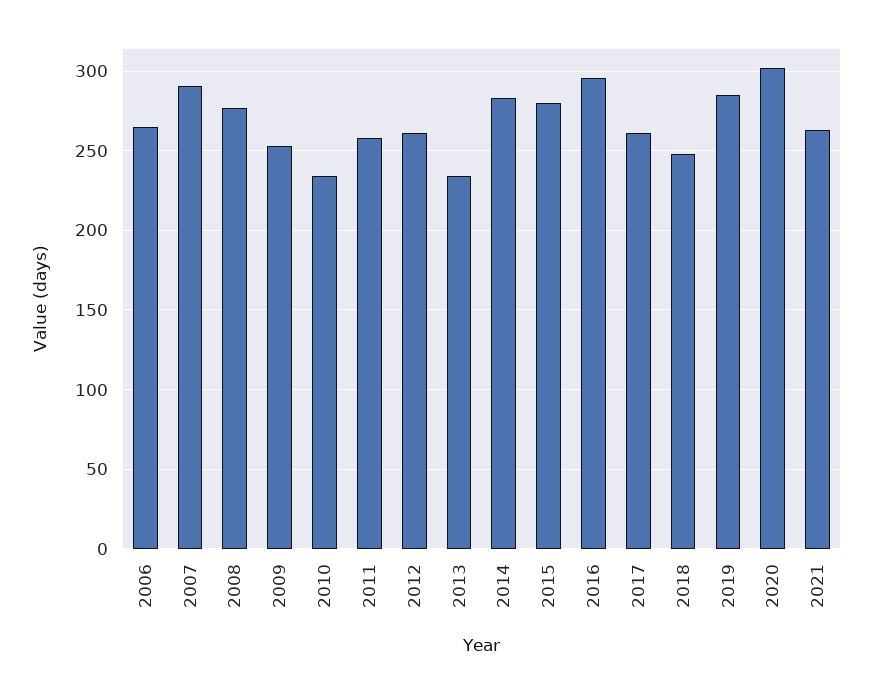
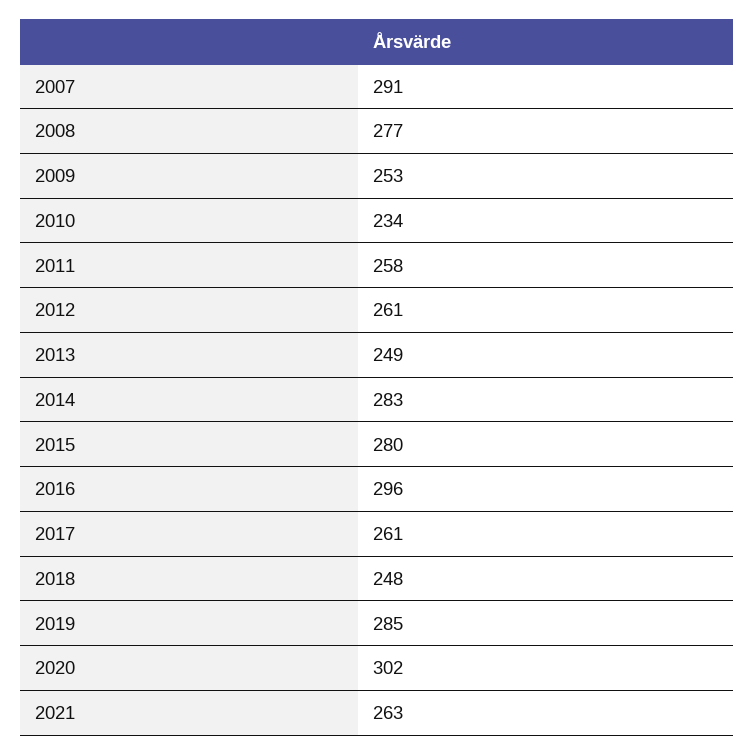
2006: 265 -> none
2013: 235 -> 249

